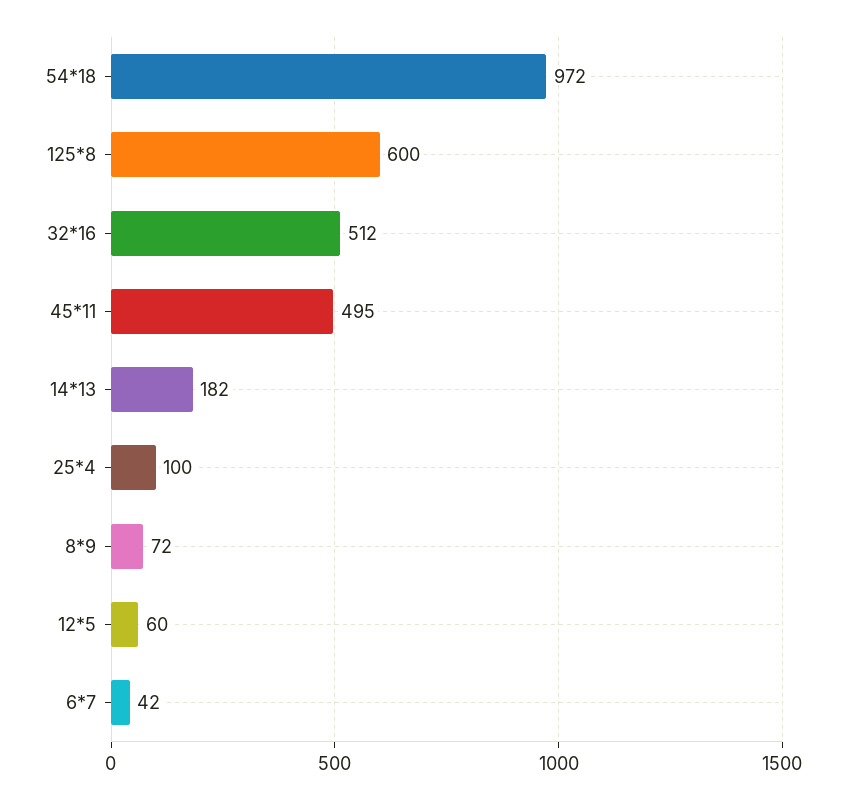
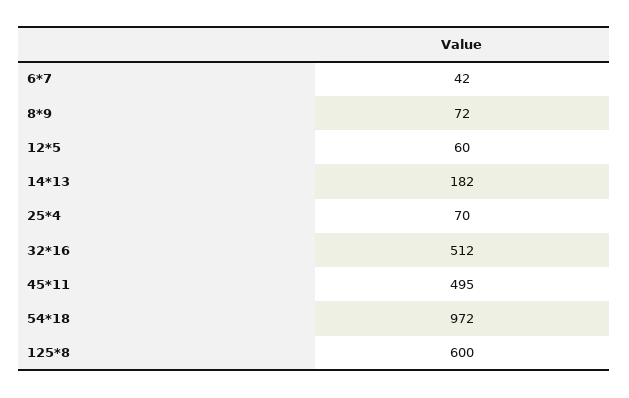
25*4: 100 -> 70

